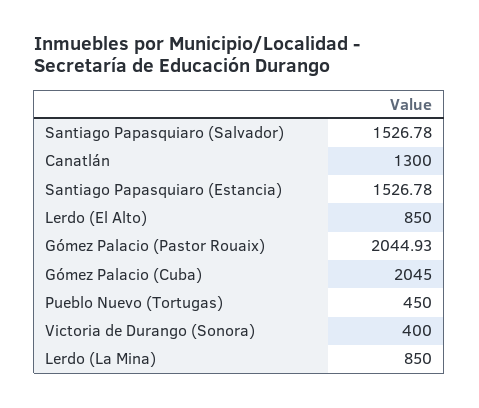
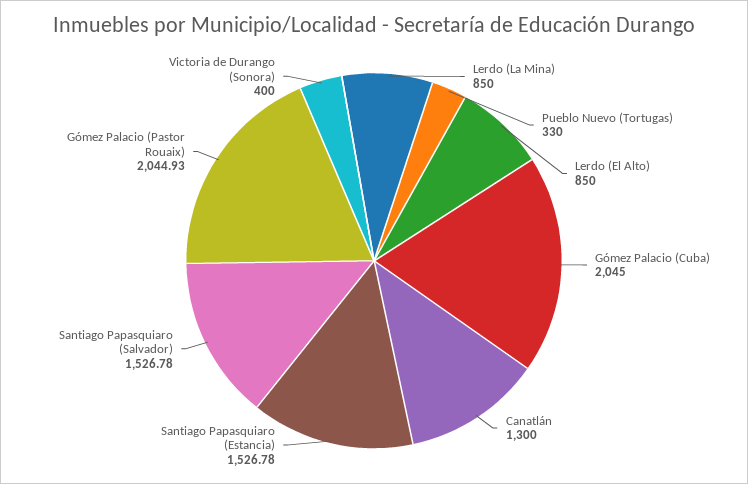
Pueblo Nuevo (Tortugas): 450 -> 330

